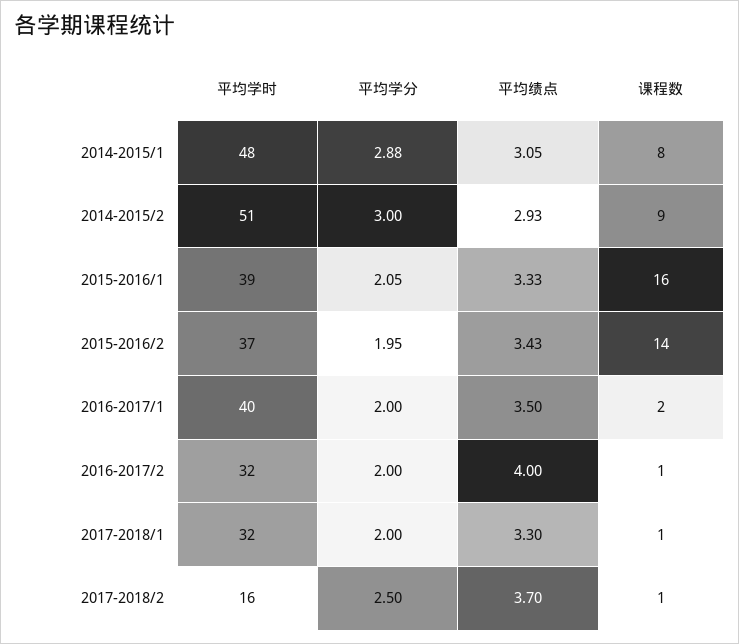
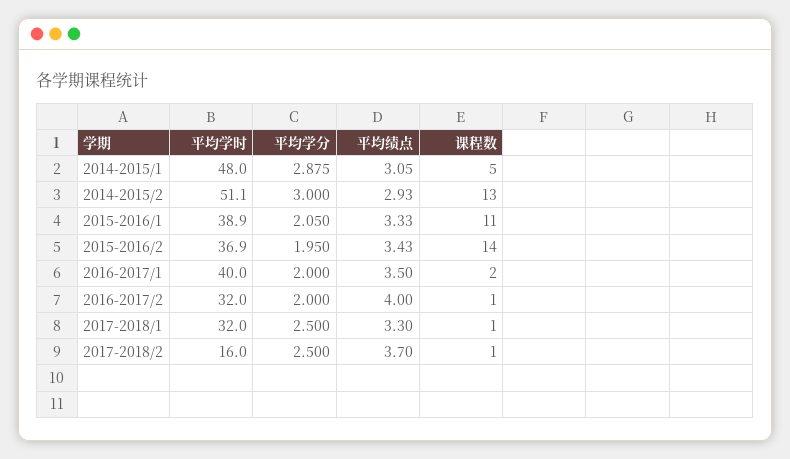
课程数, 2014-2015/1: 8 -> 5
课程数, 2014-2015/2: 9 -> 13
课程数, 2015-2016/1: 16 -> 11
平均学分, 2017-2018/1: 2 -> 2.5

